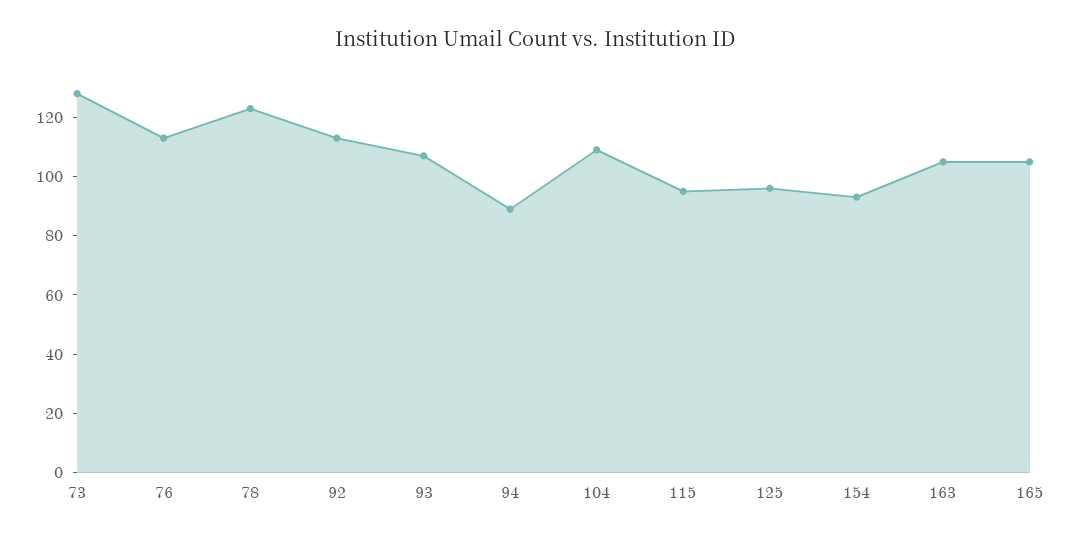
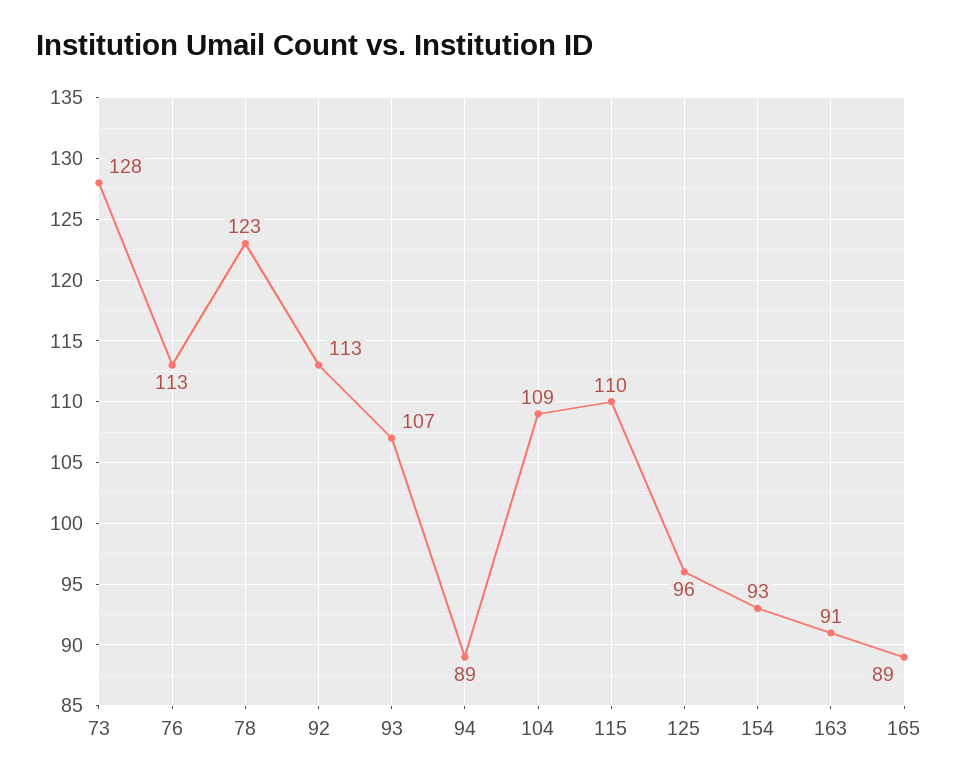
115: 95 -> 110
163: 105 -> 91
165: 105 -> 89

